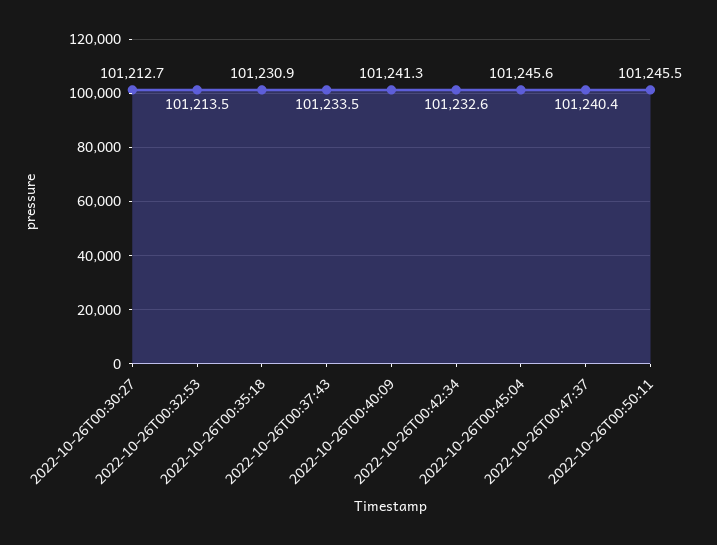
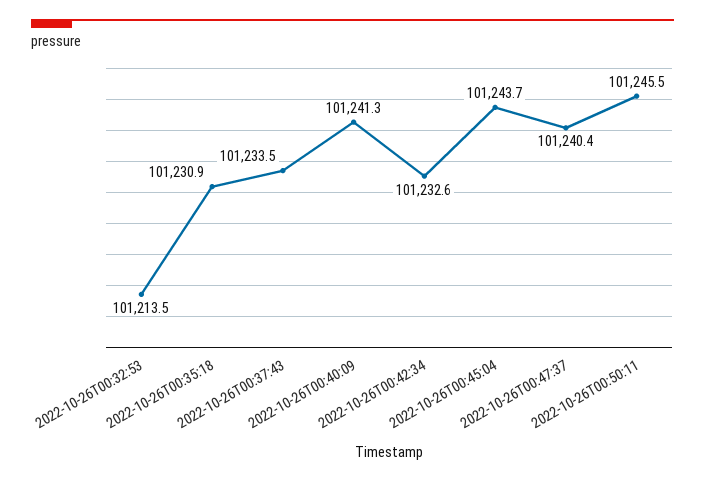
2022-10-26T00:30:27: 101212.7 -> none
2022-10-26T00:45:04: 101245.6 -> 101243.7

